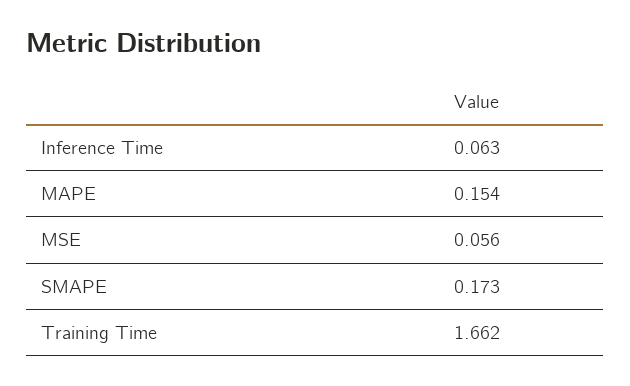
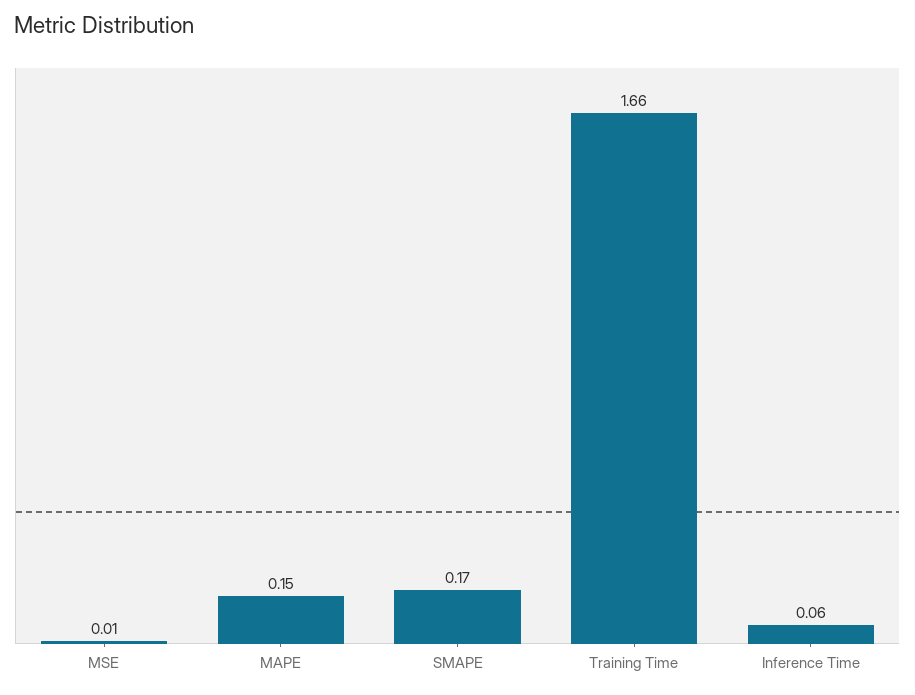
MSE: 0.056 -> 0.01

